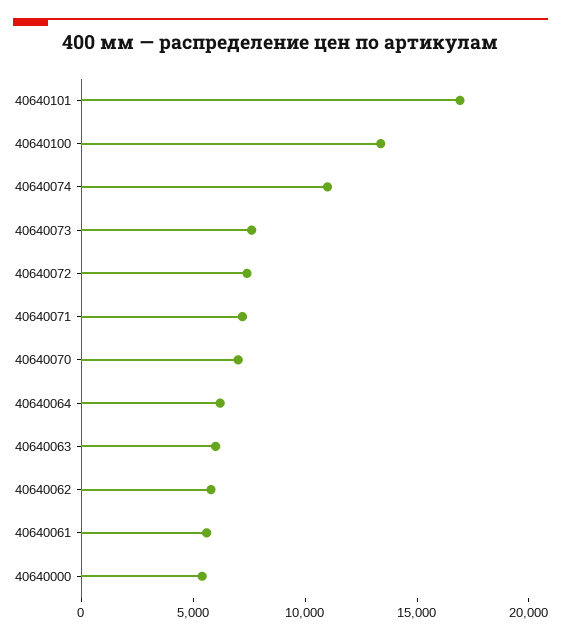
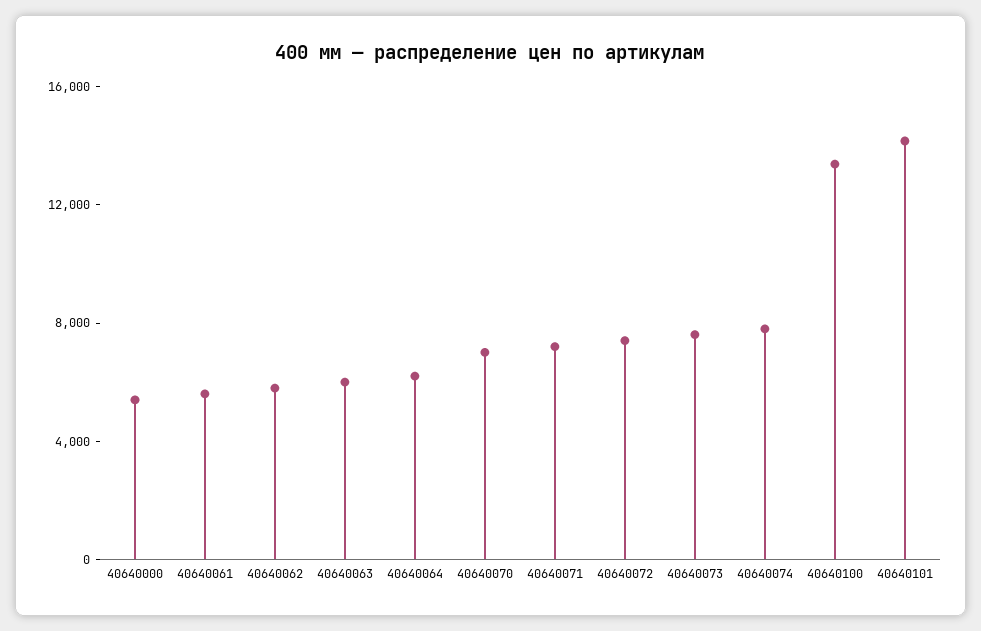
40640101: 17000 -> 14000
40640074: 11000 -> 8000

